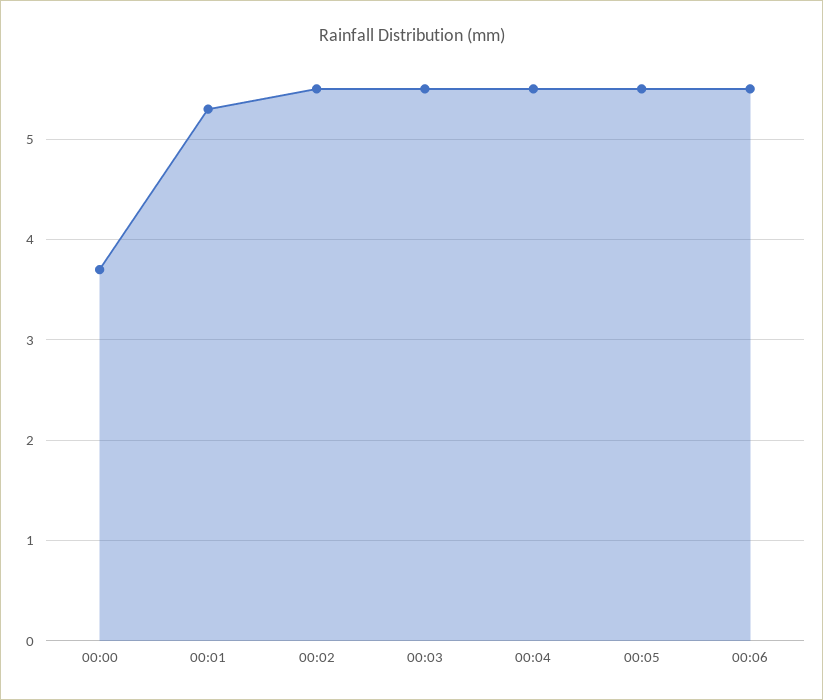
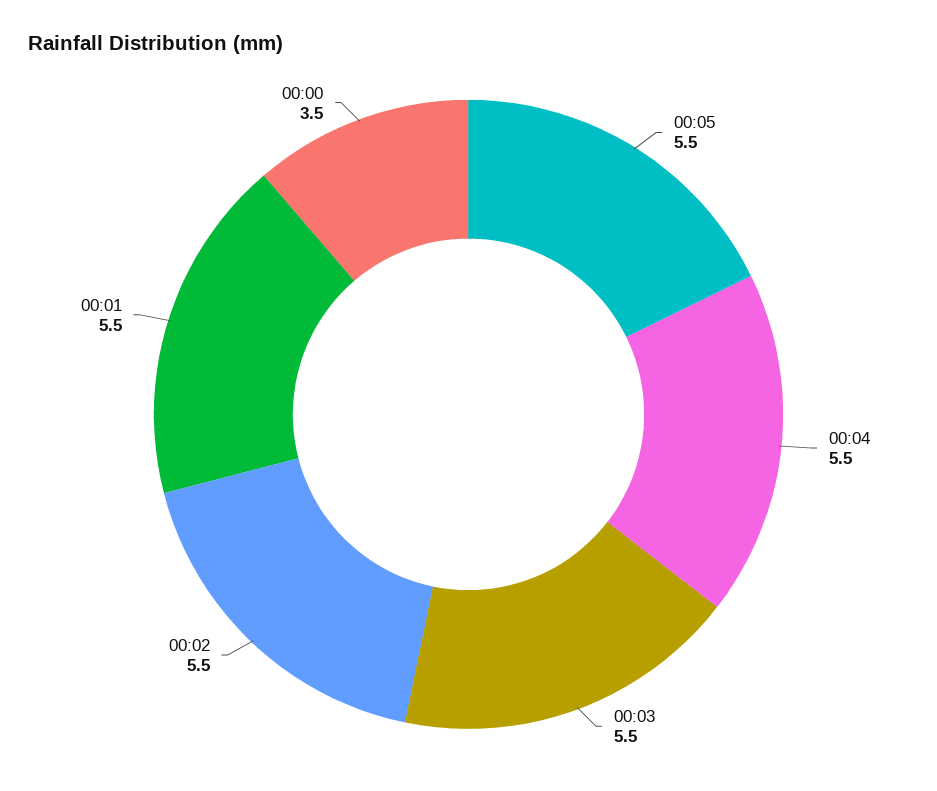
00:00: 3.7 -> 3.5
00:01: 5.3 -> 5.5
00:06: 5.5 -> none

